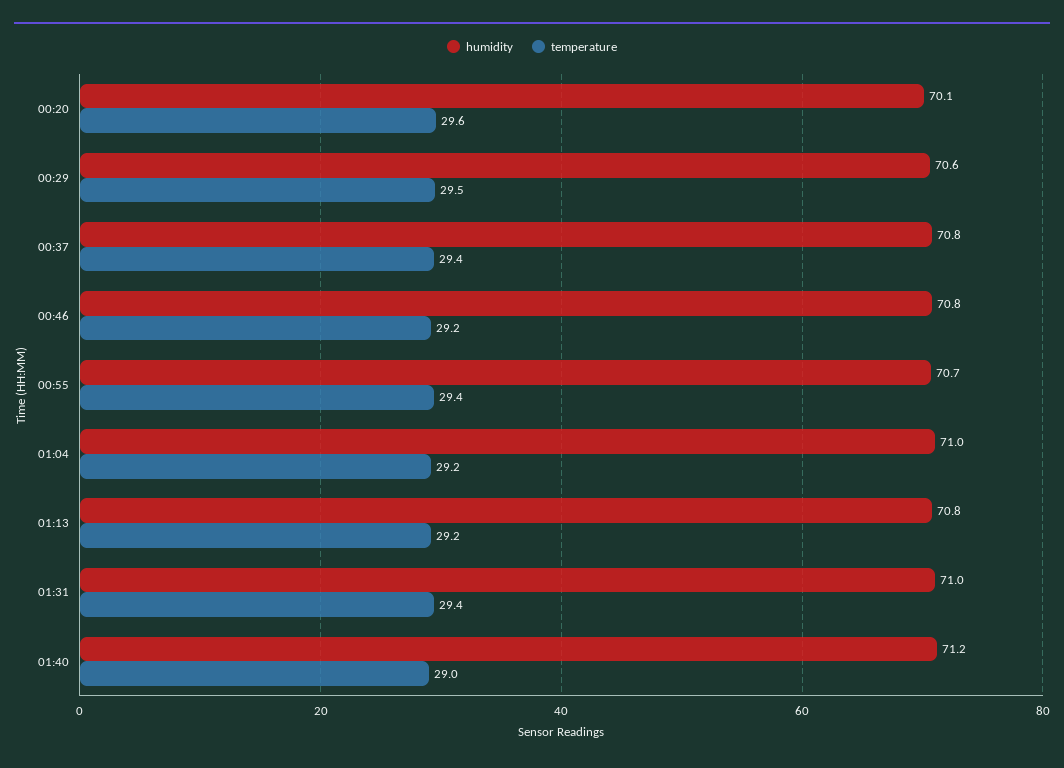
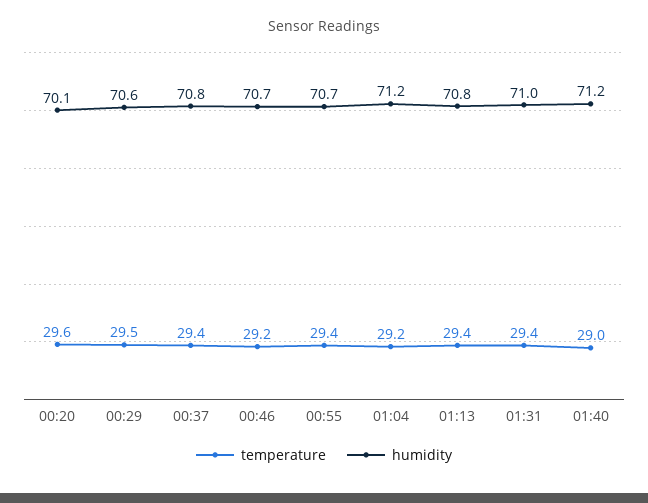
humidity, 00:46: 70.8 -> 70.7
humidity, 01:04: 71 -> 71.2
temperature, 01:13: 29.2 -> 29.4

